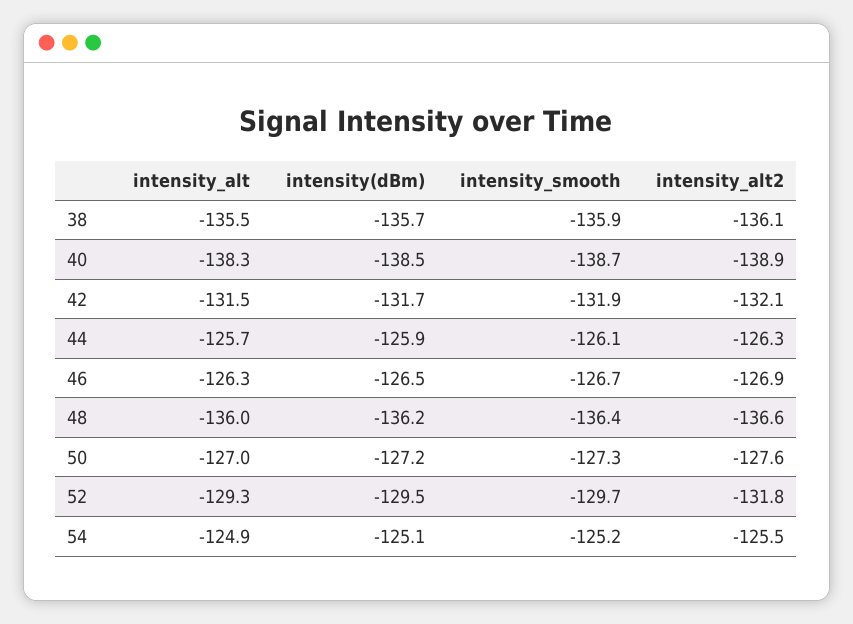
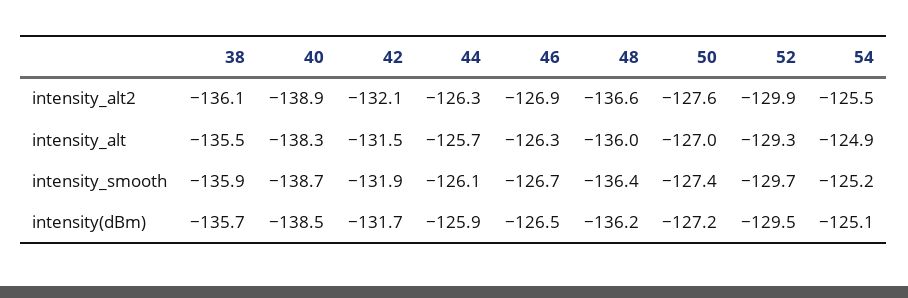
intensity_smooth, 50: -127.3 -> -127.4
intensity_alt2, 52: -131.8 -> -129.9

